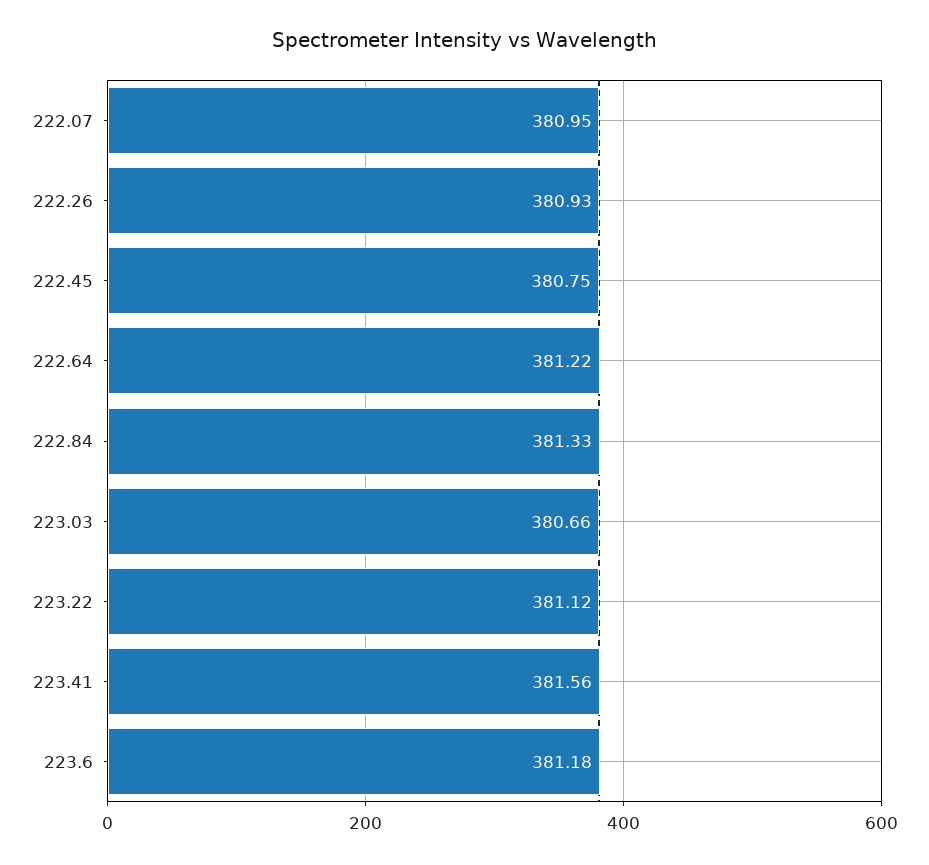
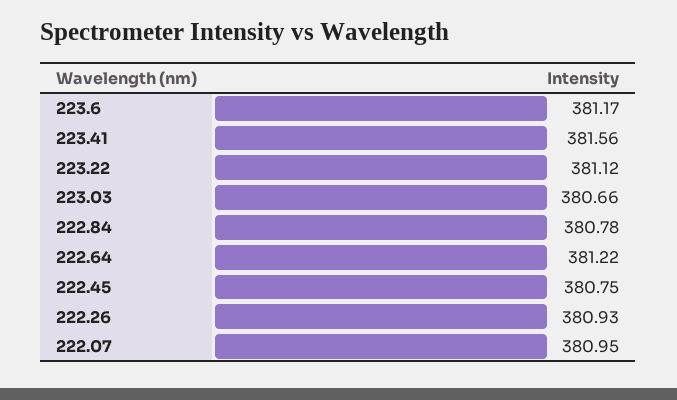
222.84: 381.33 -> 380.78
223.6: 381.18 -> 381.17

